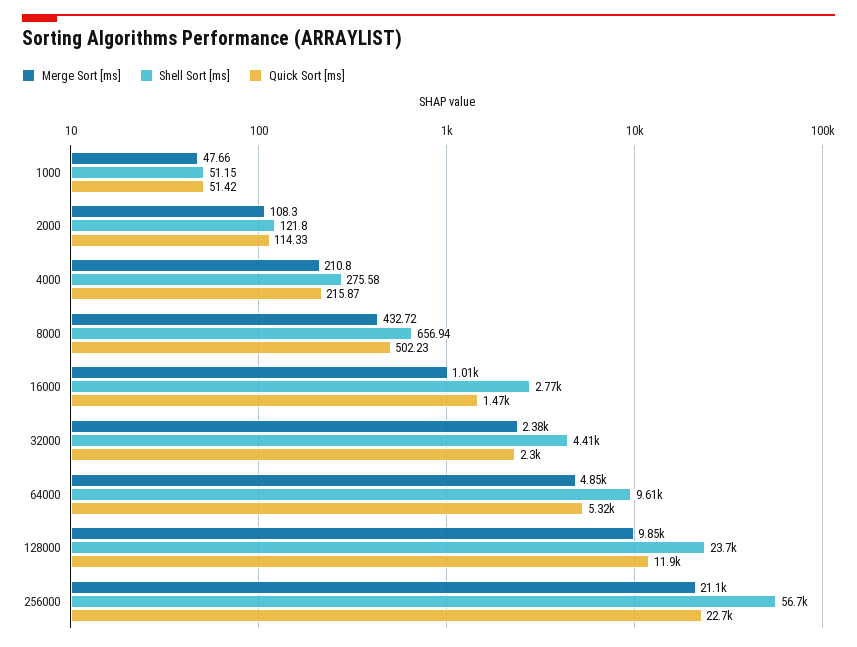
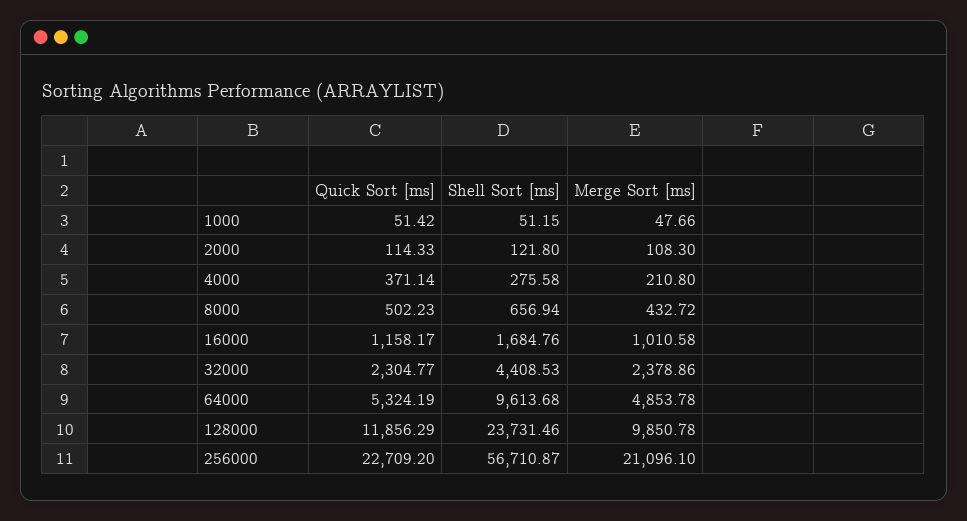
Quick Sort [ms], 4000: 215.87 -> 371.14
Shell Sort [ms], 16000: 2770 -> 1684.76
Quick Sort [ms], 16000: 1470 -> 1158.17

